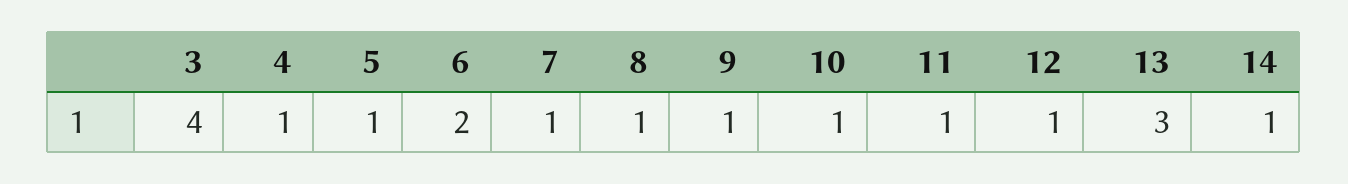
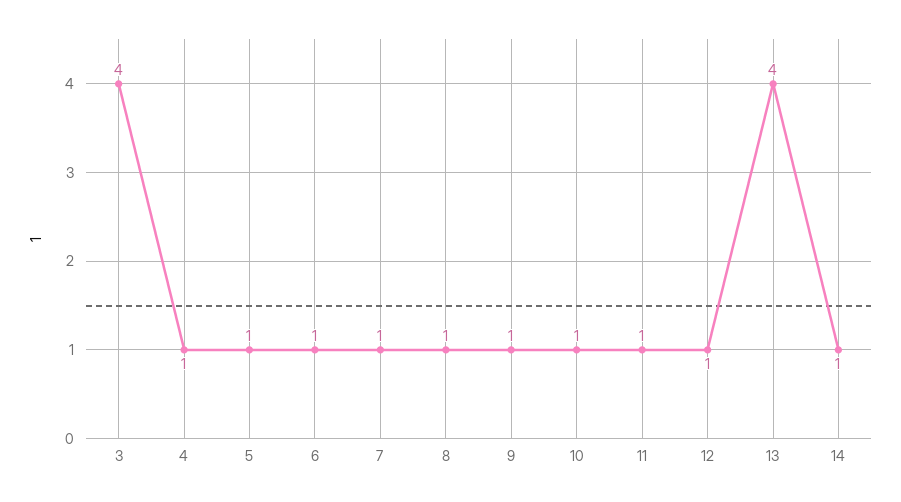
6: 2 -> 1
13: 3 -> 4

